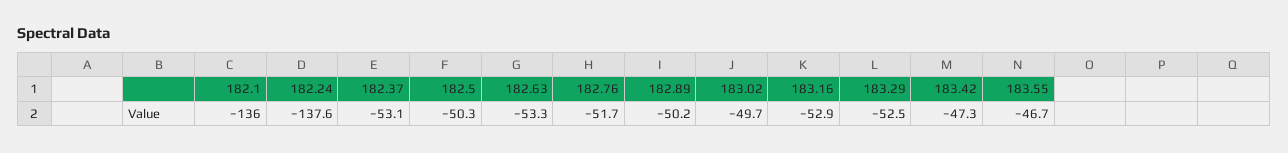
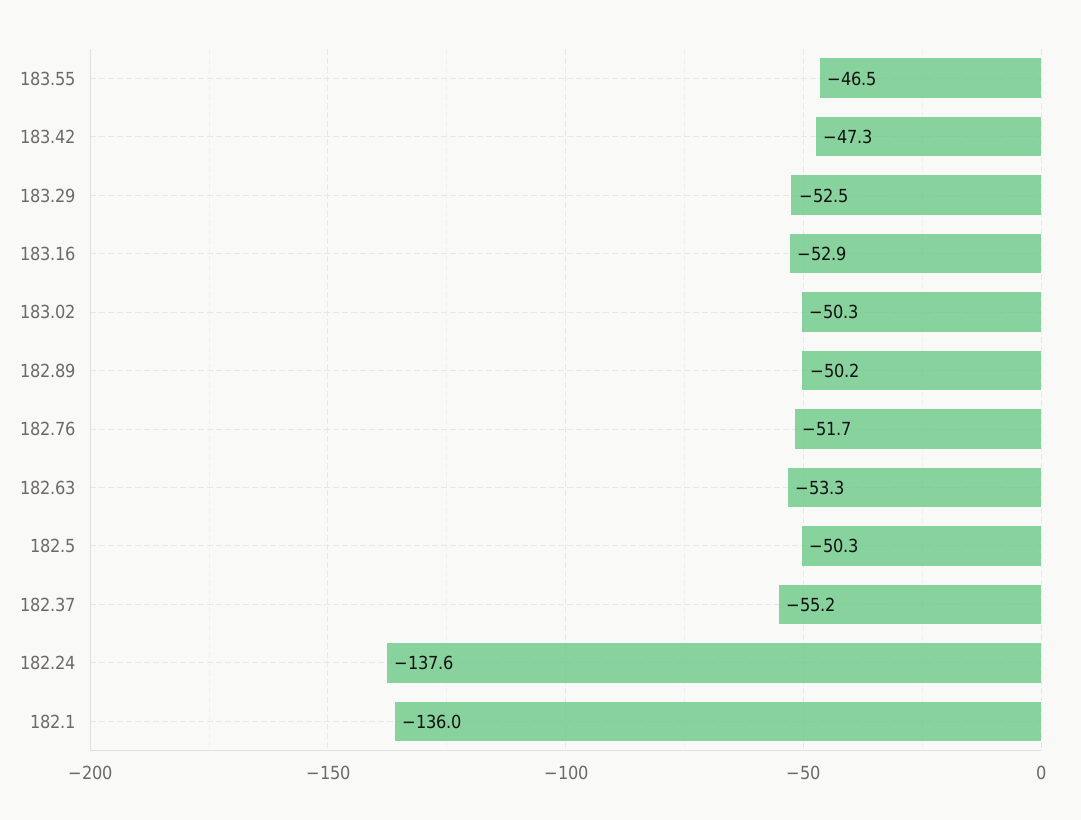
182.37: -53.1 -> -55.2
183.02: -49.7 -> -50.3
183.55: -46.7 -> -46.5

